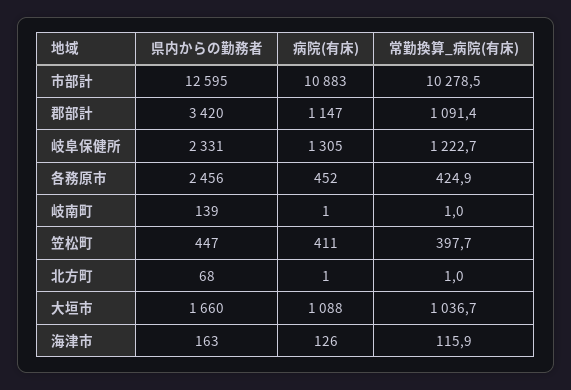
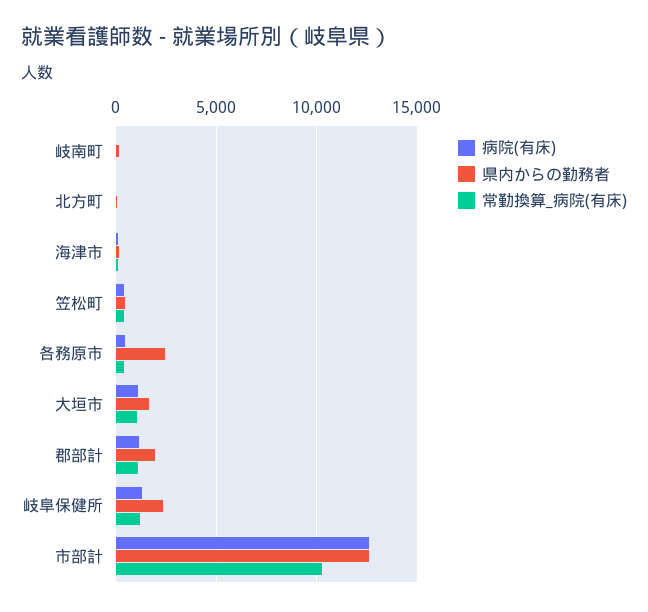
病院(有床), 市部計: 10883 -> 12500
県内からの勤務者, 郡部計: 3420 -> 2000

